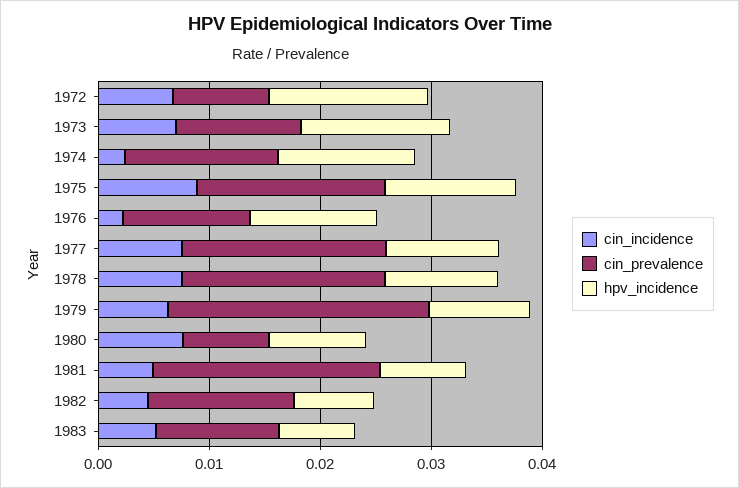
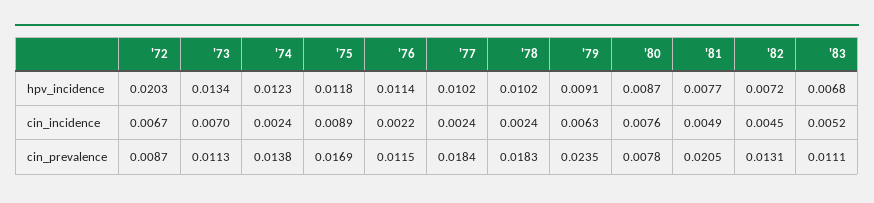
hpv_incidence, 1972: 0.014 -> 0.0203
cin_incidence, 1977: 0.008 -> 0.0024
cin_incidence, 1978: 0.008 -> 0.0024

